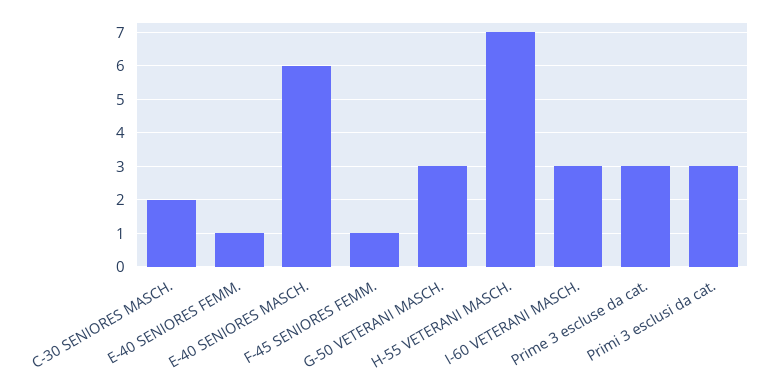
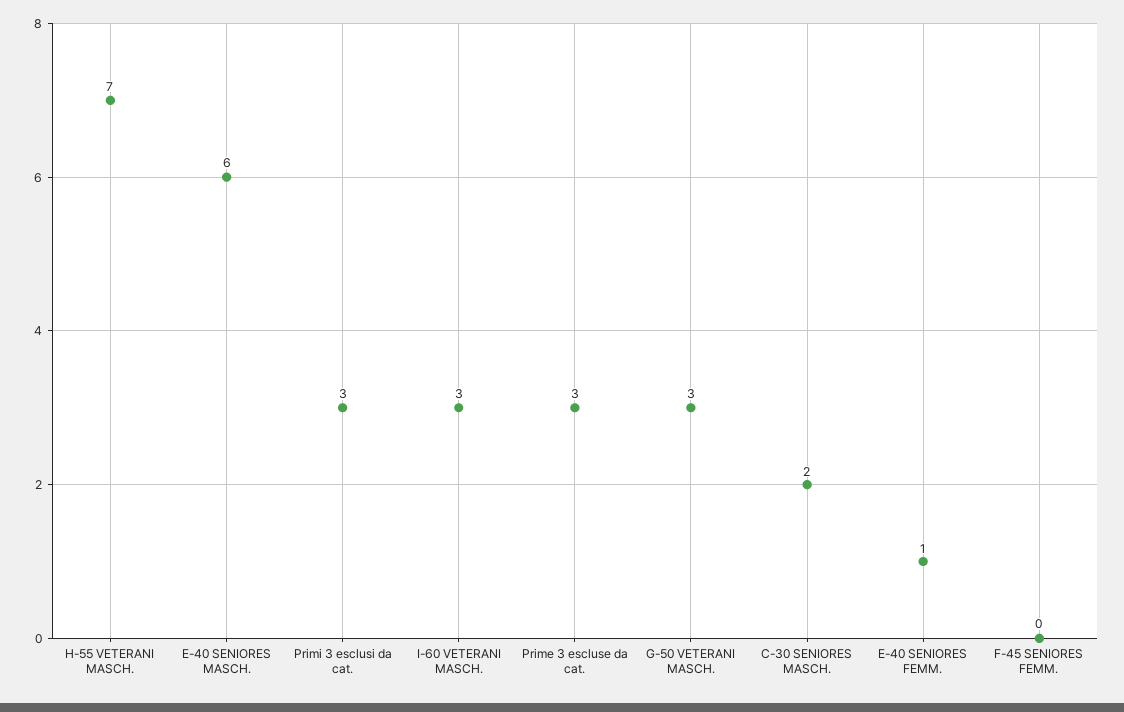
F-45 SENIORES FEMM.: 1 -> 0

